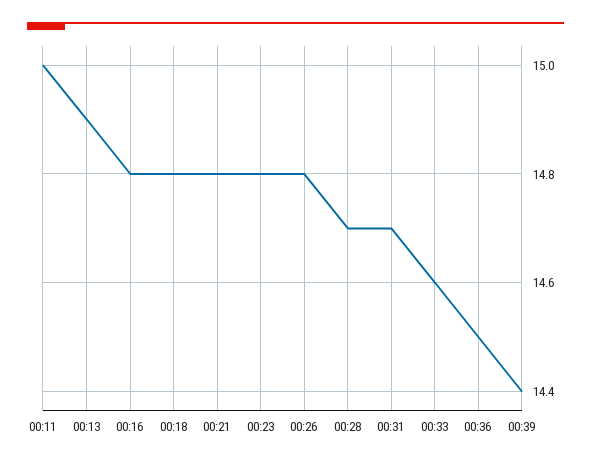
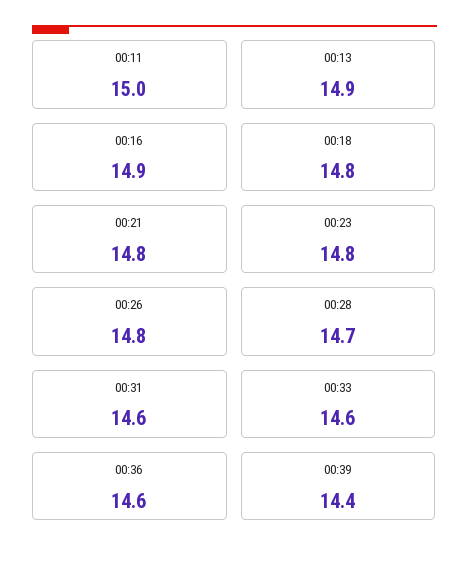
00:16: 14.8 -> 14.9
00:31: 14.7 -> 14.6
00:36: 14.5 -> 14.6

